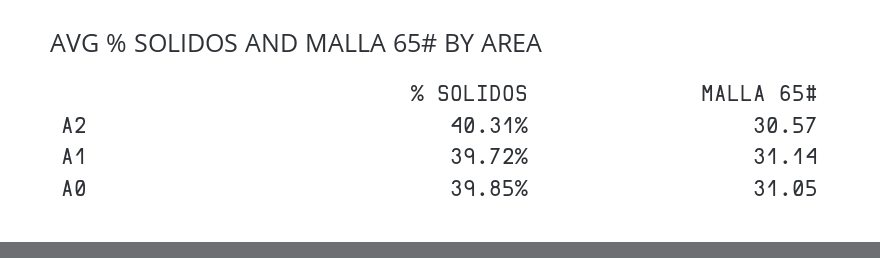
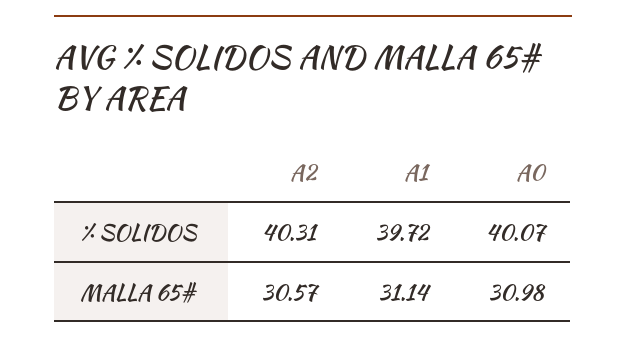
% SOLIDOS, A0: 39.85 -> 40.07
MALLA 65#, A0: 31.05 -> 30.98

